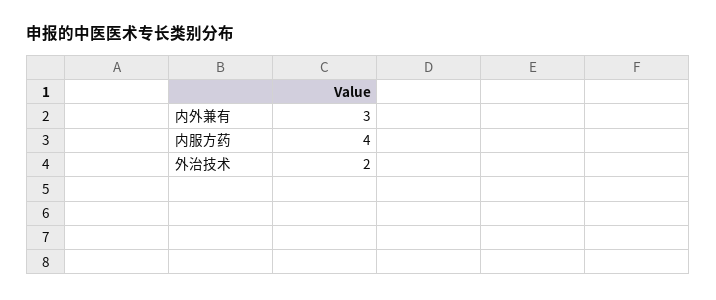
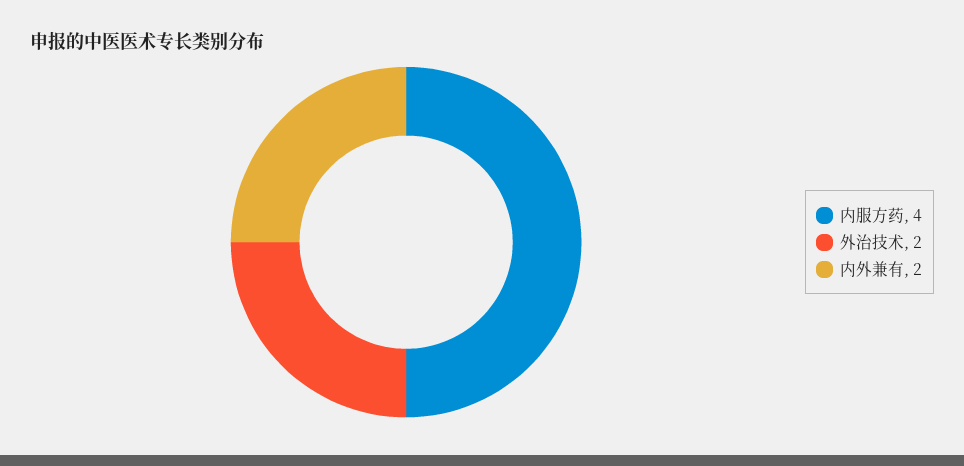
内外兼有: 3 -> 2

